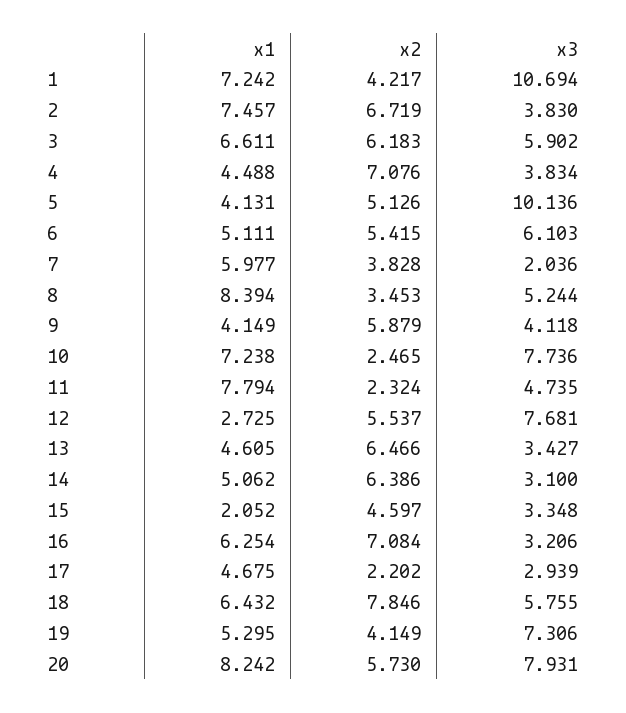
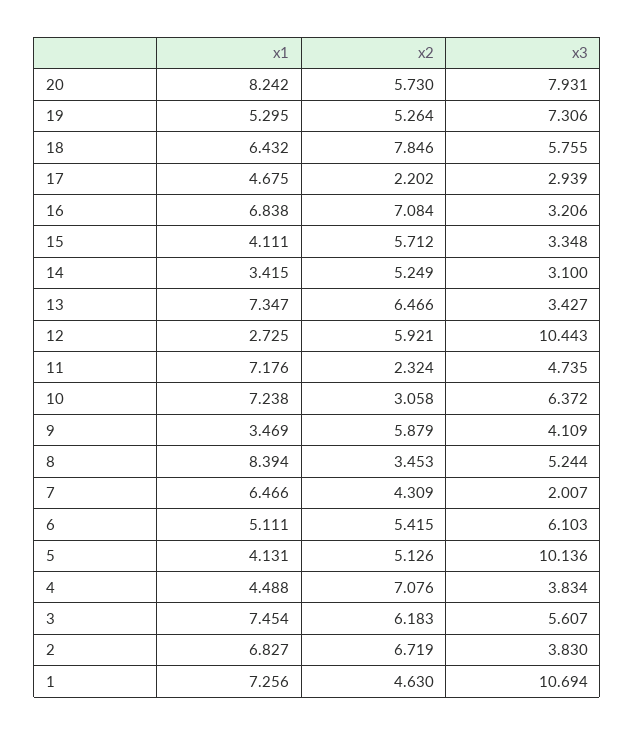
x1, 1: 7.242 -> 7.256
x2, 1: 4.217 -> 4.63
x1, 2: 7.457 -> 6.827
x1, 3: 6.611 -> 7.454
x3, 3: 5.902 -> 5.607
x1, 7: 5.977 -> 6.466
x2, 7: 3.828 -> 4.309
x3, 7: 2.036 -> 2.007
x1, 9: 4.149 -> 3.469
x3, 9: 4.118 -> 4.109
x2, 10: 2.465 -> 3.058
x3, 10: 7.736 -> 6.372
x1, 11: 7.794 -> 7.176
x2, 12: 5.537 -> 5.921
x3, 12: 7.681 -> 10.443
x1, 13: 4.605 -> 7.347
x1, 14: 5.062 -> 3.415
x2, 14: 6.386 -> 5.249
x1, 15: 2.052 -> 4.111
x2, 15: 4.597 -> 5.712
x1, 16: 6.254 -> 6.838
x2, 19: 4.149 -> 5.264

